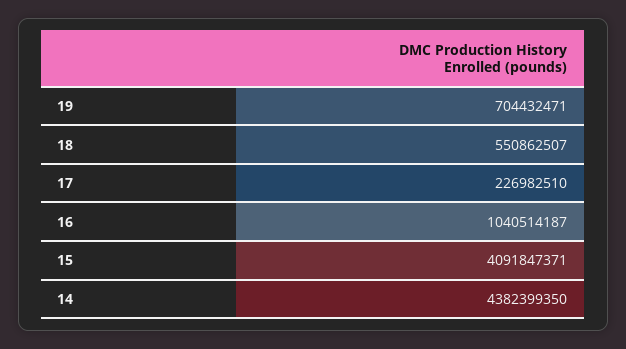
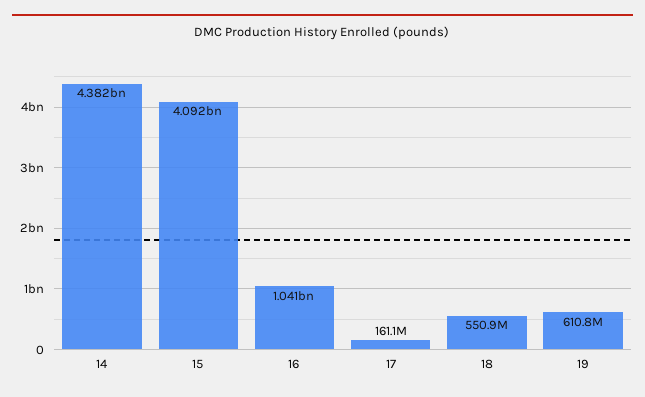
19: 704432471 -> 610800000
17: 226982510 -> 161100000

